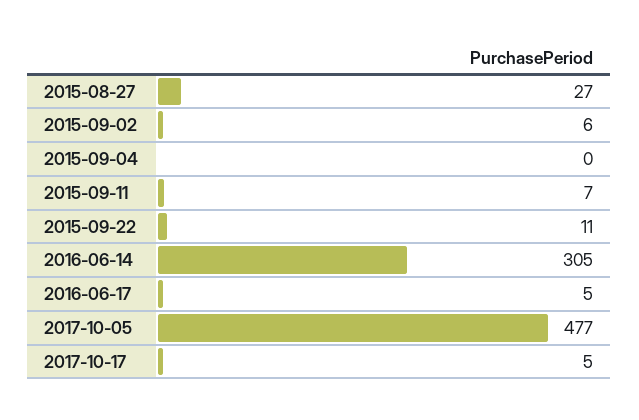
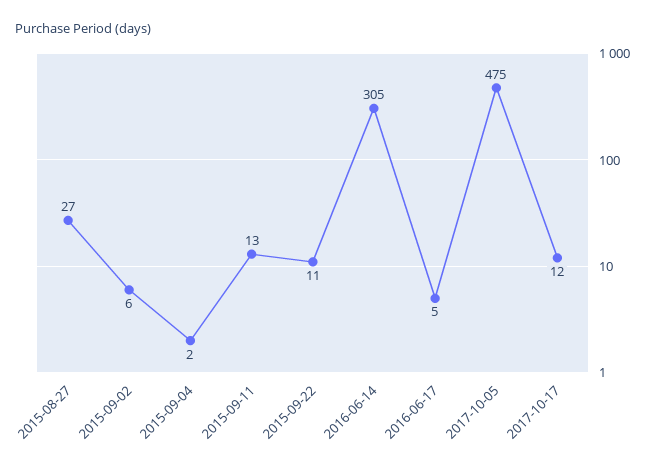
2015-09-04: 0 -> 2
2015-09-11: 7 -> 13
2017-10-05: 477 -> 475
2017-10-17: 5 -> 12

